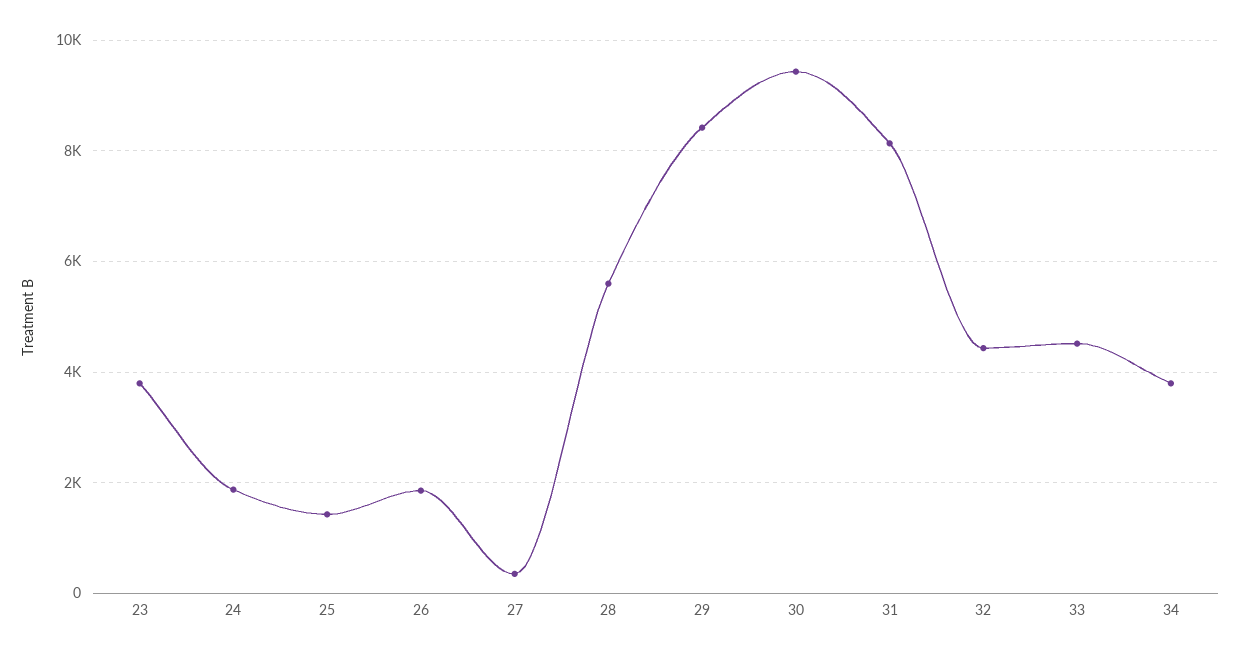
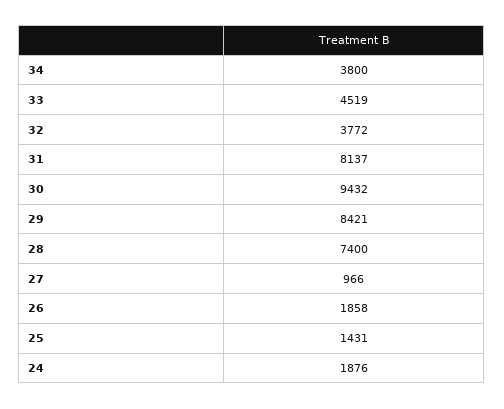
23: 3800 -> none
27: 400 -> 966
28: 5600 -> 7400
32: 4400 -> 3772

